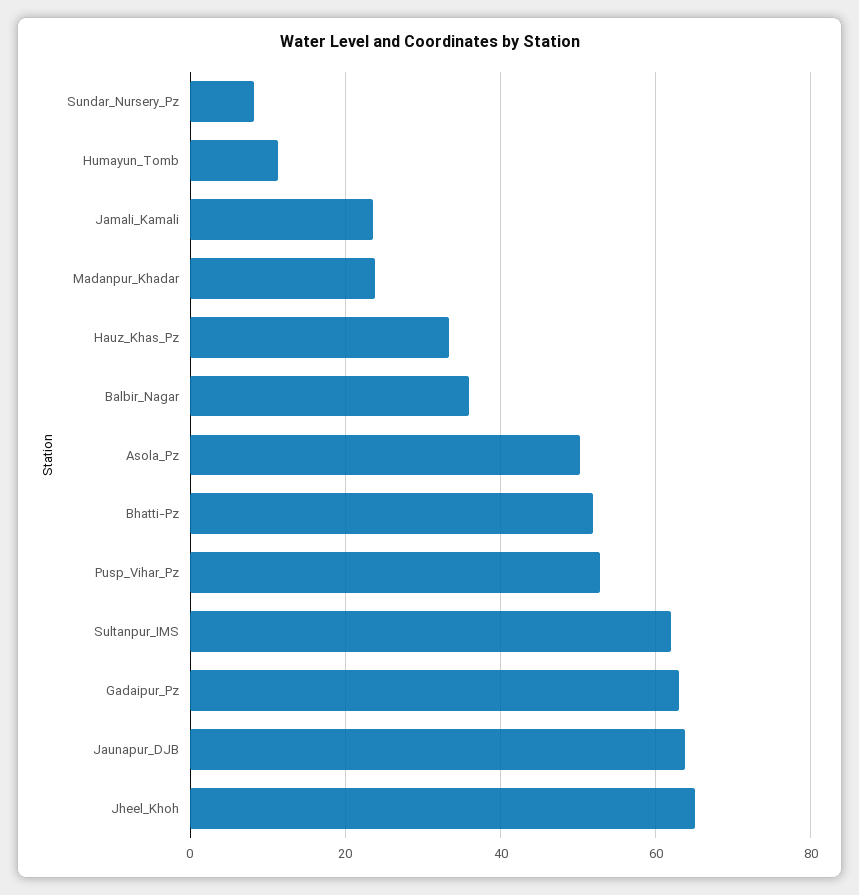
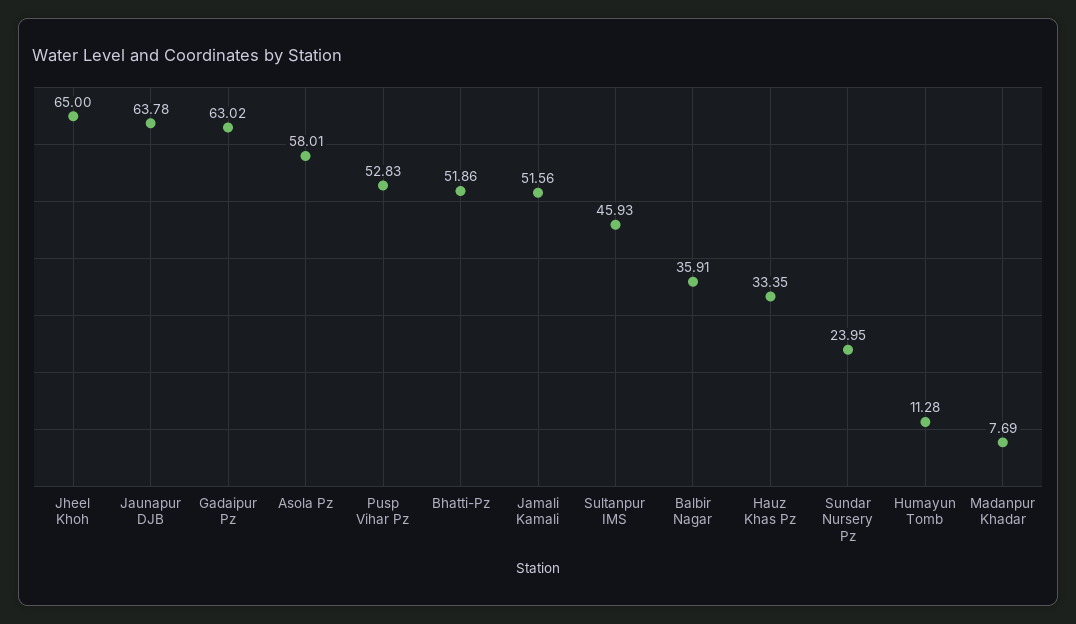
Sundar_Nursery_Pz: 8 -> 23.95
Jamali_Kamali: 24 -> 51.56
Madanpur_Khadar: 24 -> 7.69
Asola_Pz: 50 -> 58.01
Sultanpur_IMS: 62 -> 45.93

